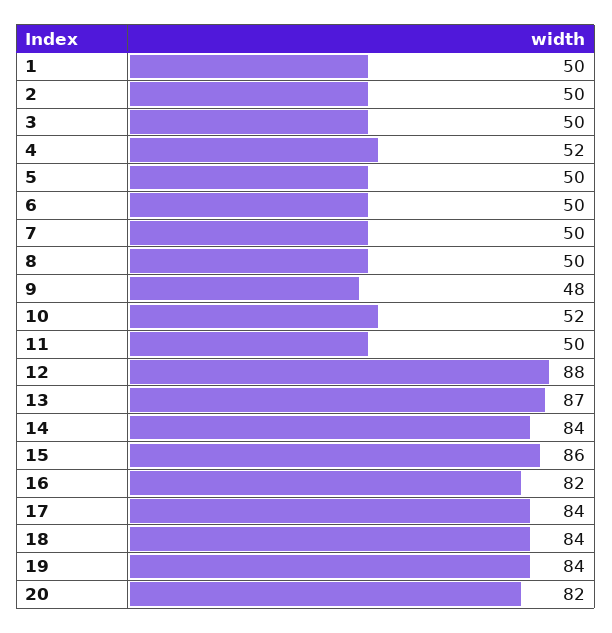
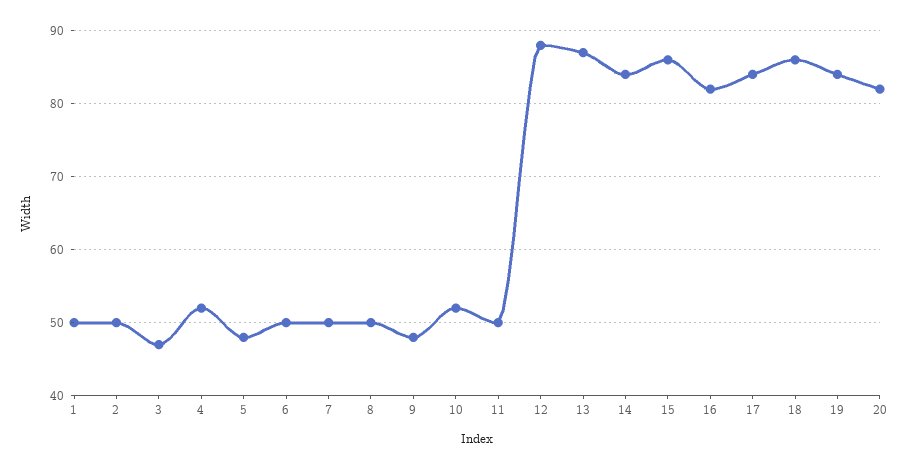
3: 50 -> 47
5: 50 -> 48
18: 84 -> 86

